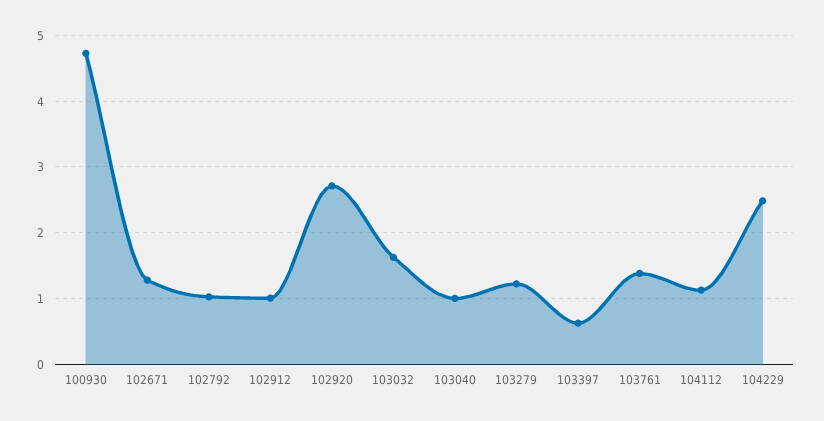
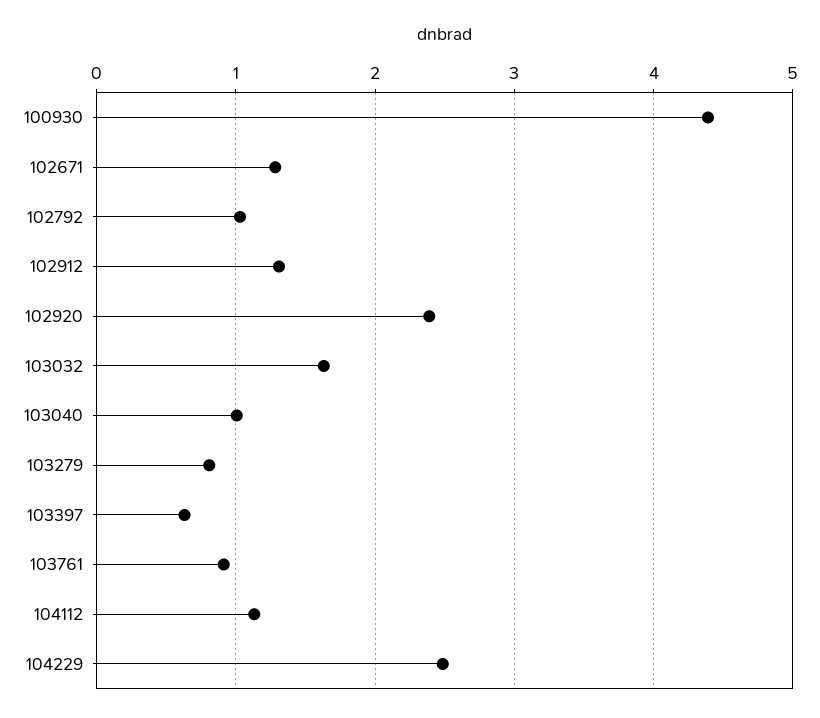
100930: 4.7 -> 4.4
102912: 1 -> 1.3
102920: 2.7 -> 2.4
103279: 1.2 -> 0.8
103761: 1.4 -> 0.9

